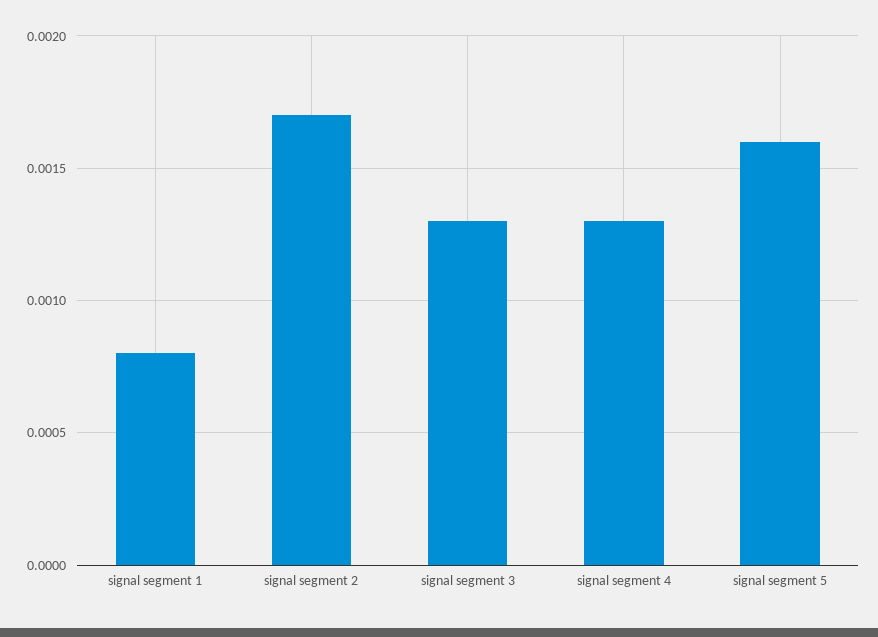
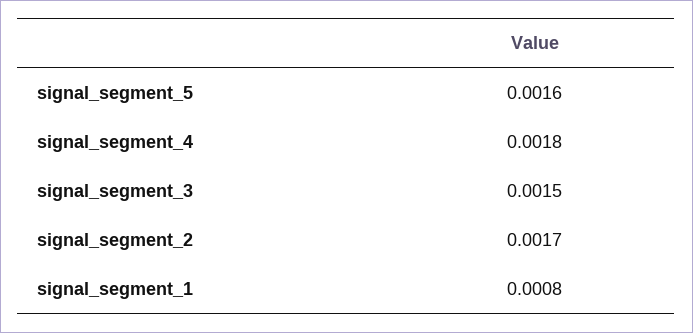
signal segment 3: 0.0013 -> 0.0015
signal segment 4: 0.0013 -> 0.0018

